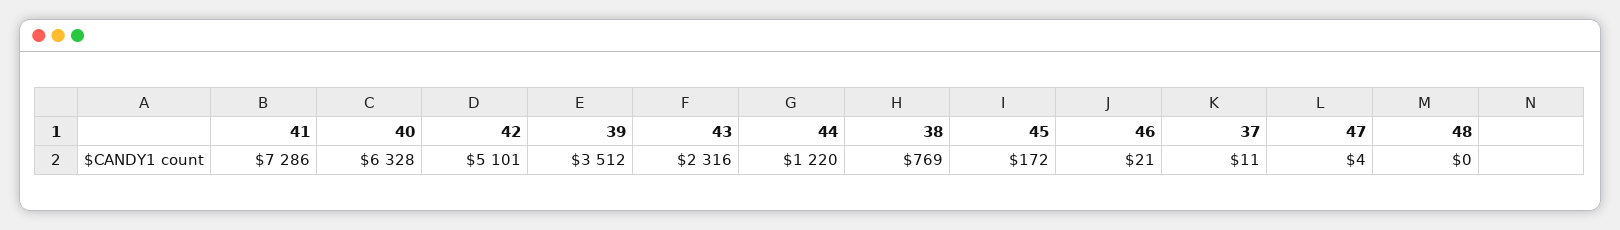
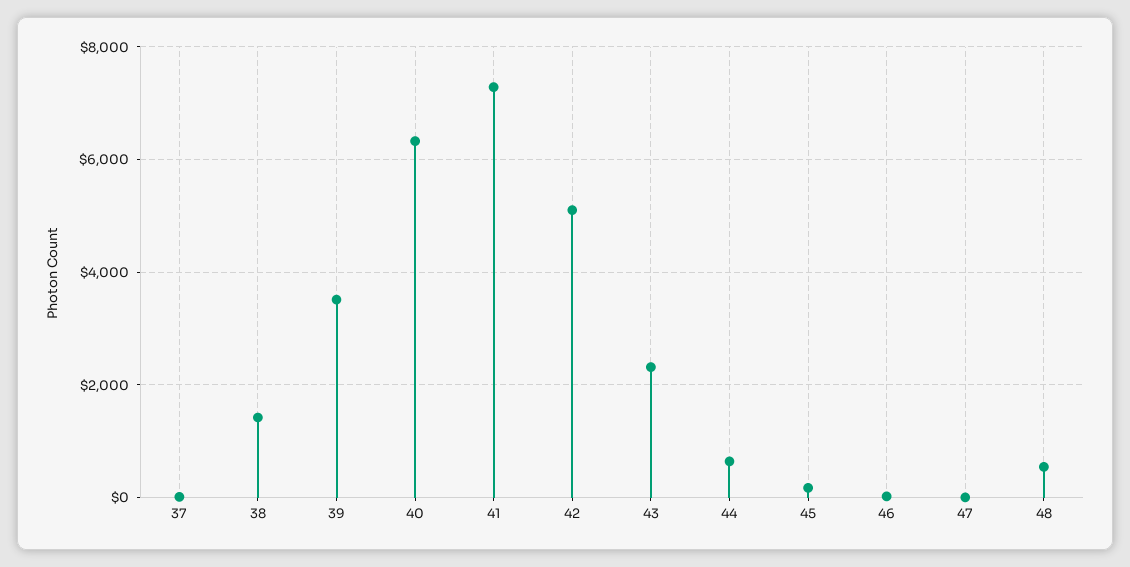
44: 1220 -> 600
38: 769 -> 1400
48: 0 -> 600

